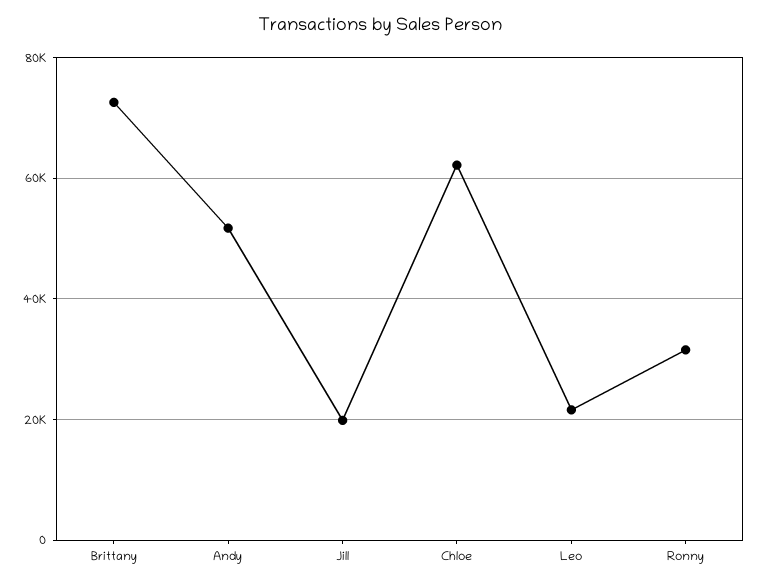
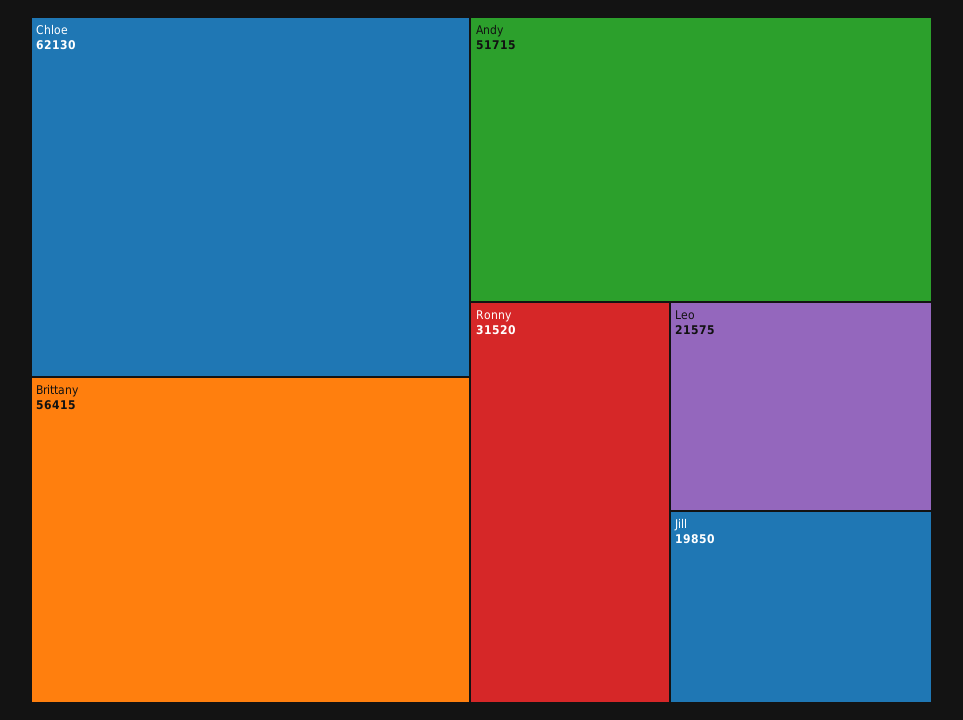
Brittany: 72000 -> 56415

